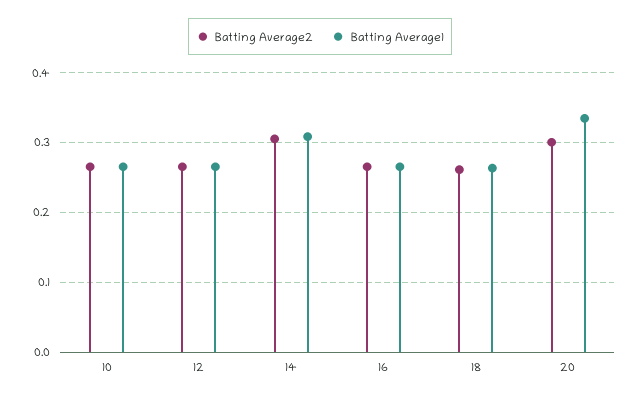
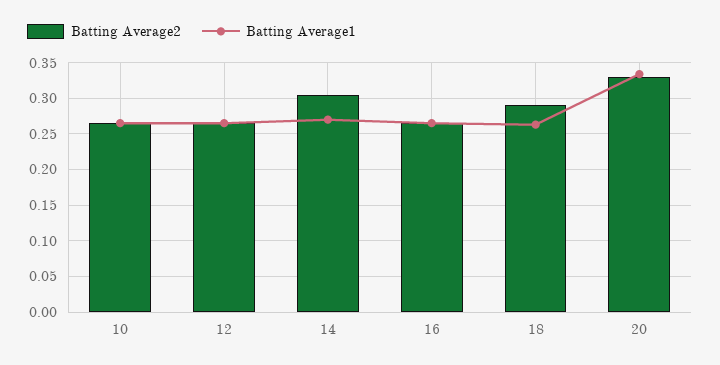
Batting Average1, 14: 0.31 -> 0.27
Batting Average2, 18: 0.26 -> 0.29
Batting Average2, 20: 0.3 -> 0.33

